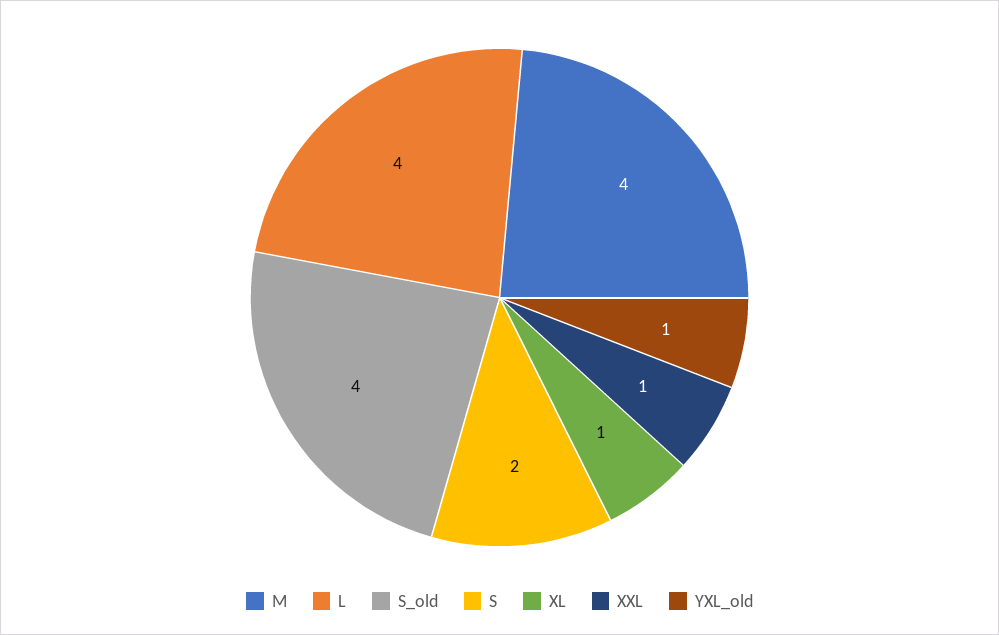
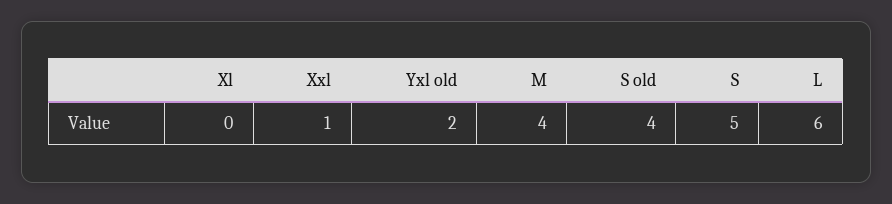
L: 4 -> 6
S: 2 -> 5
XL: 1 -> 0
YXL_old: 1 -> 2

